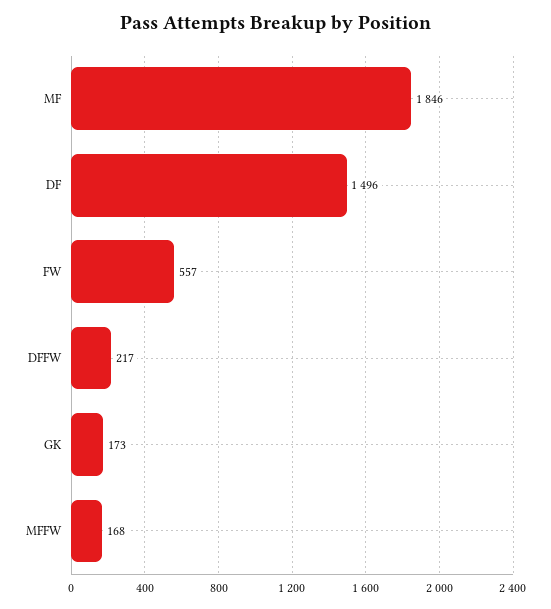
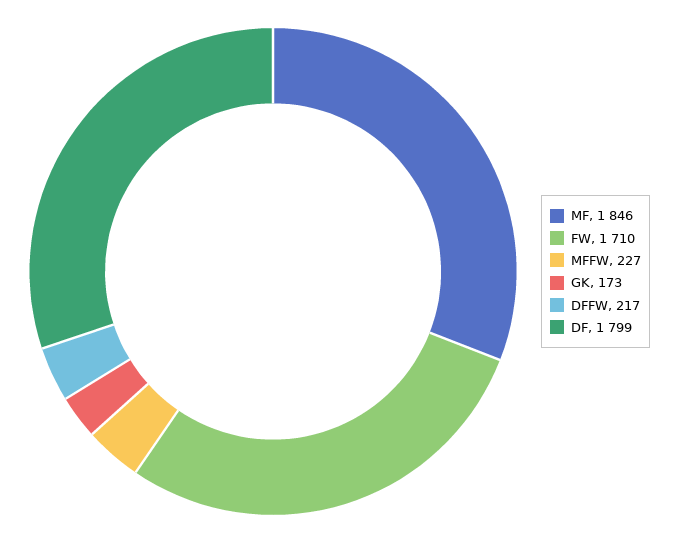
DF: 1496 -> 1799
FW: 557 -> 1710
MFFW: 168 -> 227

